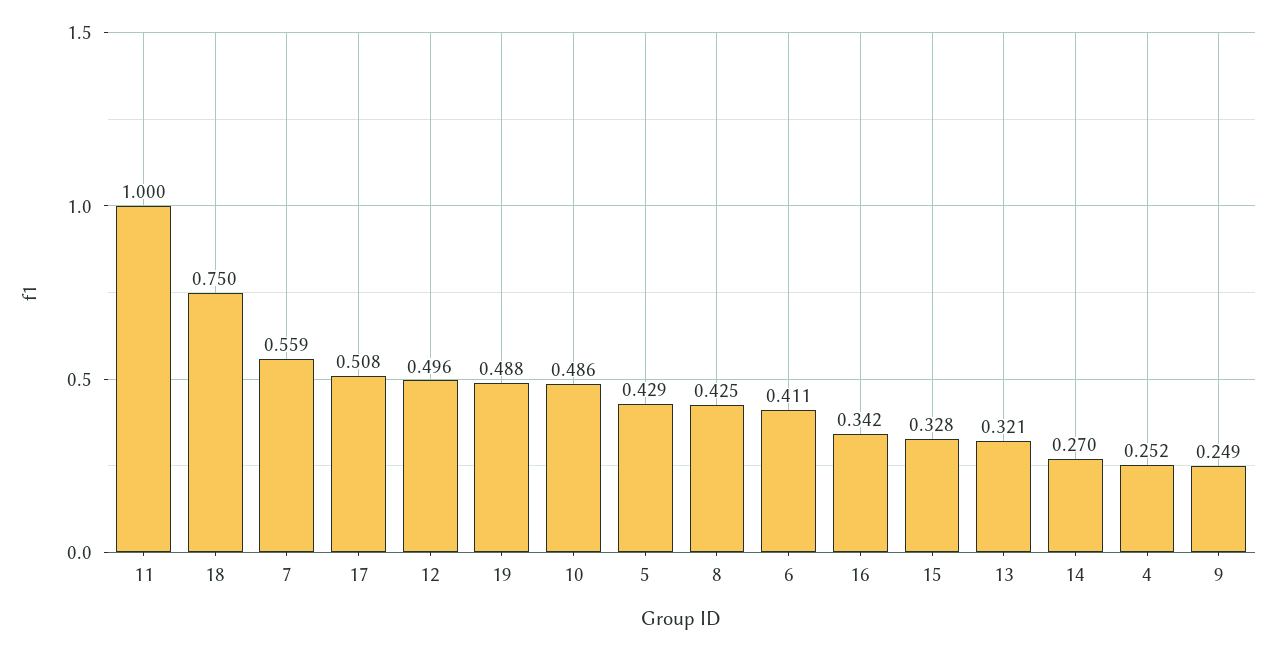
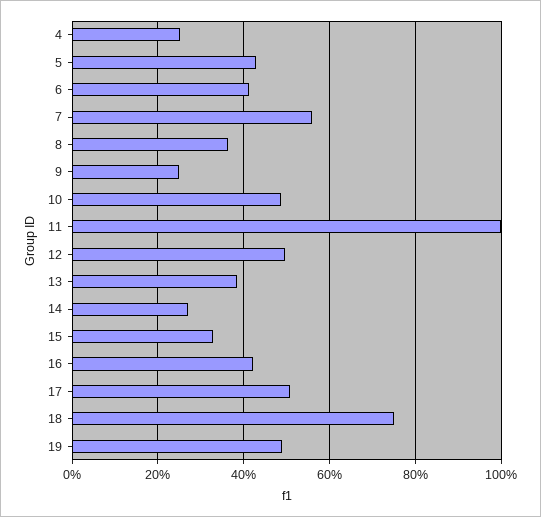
8: 0.425 -> 0.36
16: 0.342 -> 0.42
13: 0.321 -> 0.38

